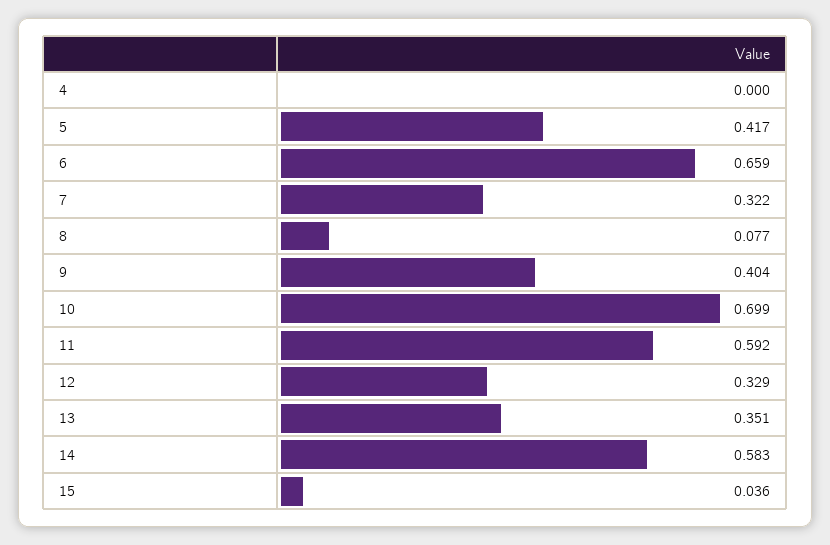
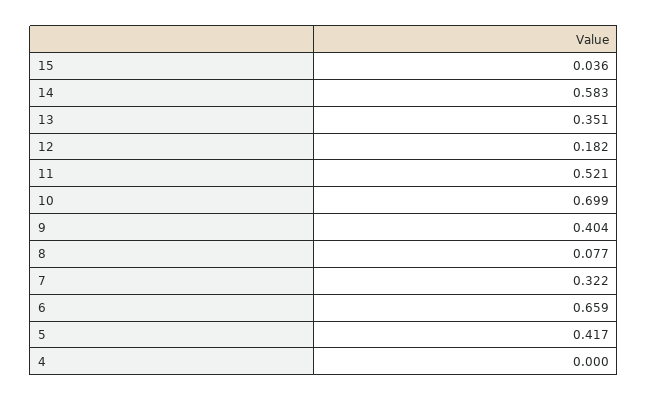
11: 0.592 -> 0.521
12: 0.329 -> 0.182

